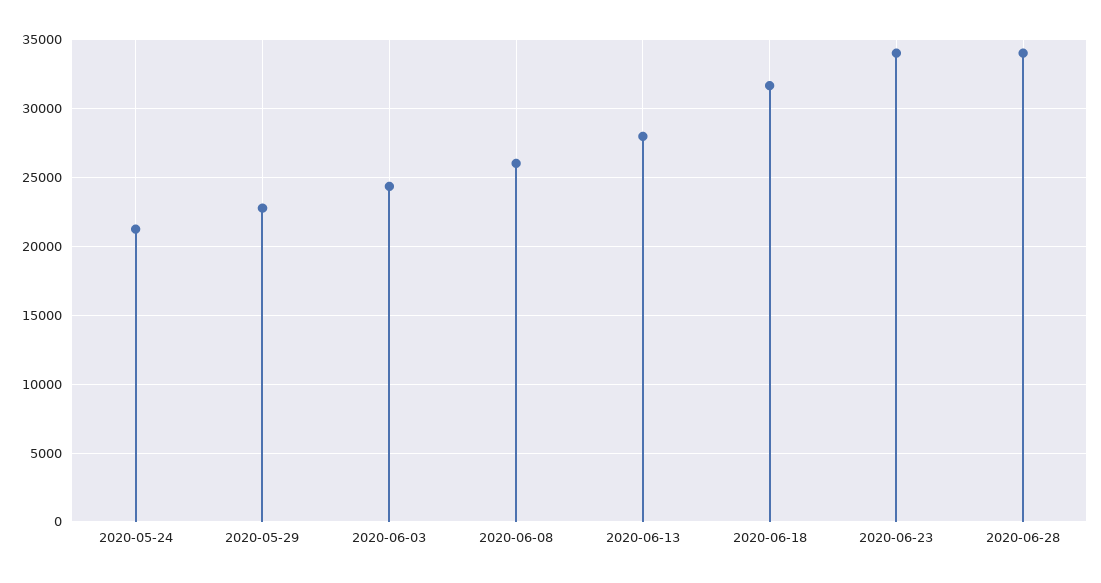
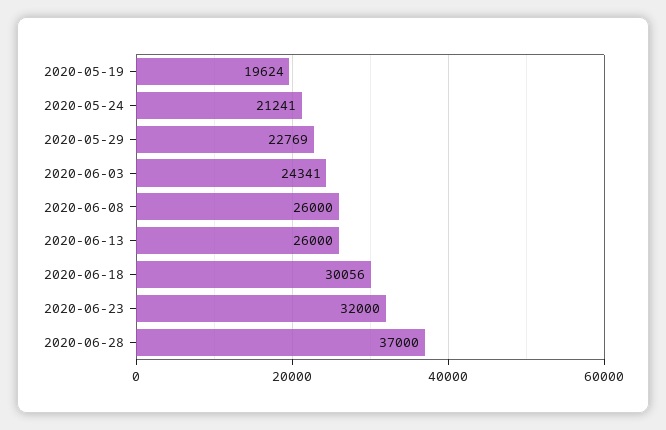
2020-06-13: 28000 -> 26000
2020-06-18: 31500 -> 30056
2020-06-23: 34000 -> 32000
2020-06-28: 34000 -> 37000
2020-05-19: none -> 19624

